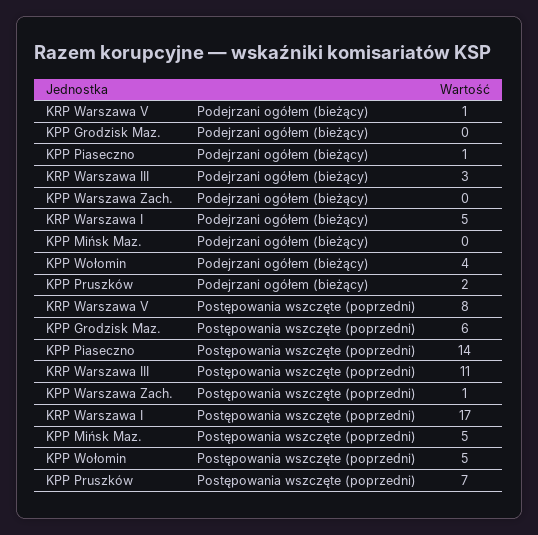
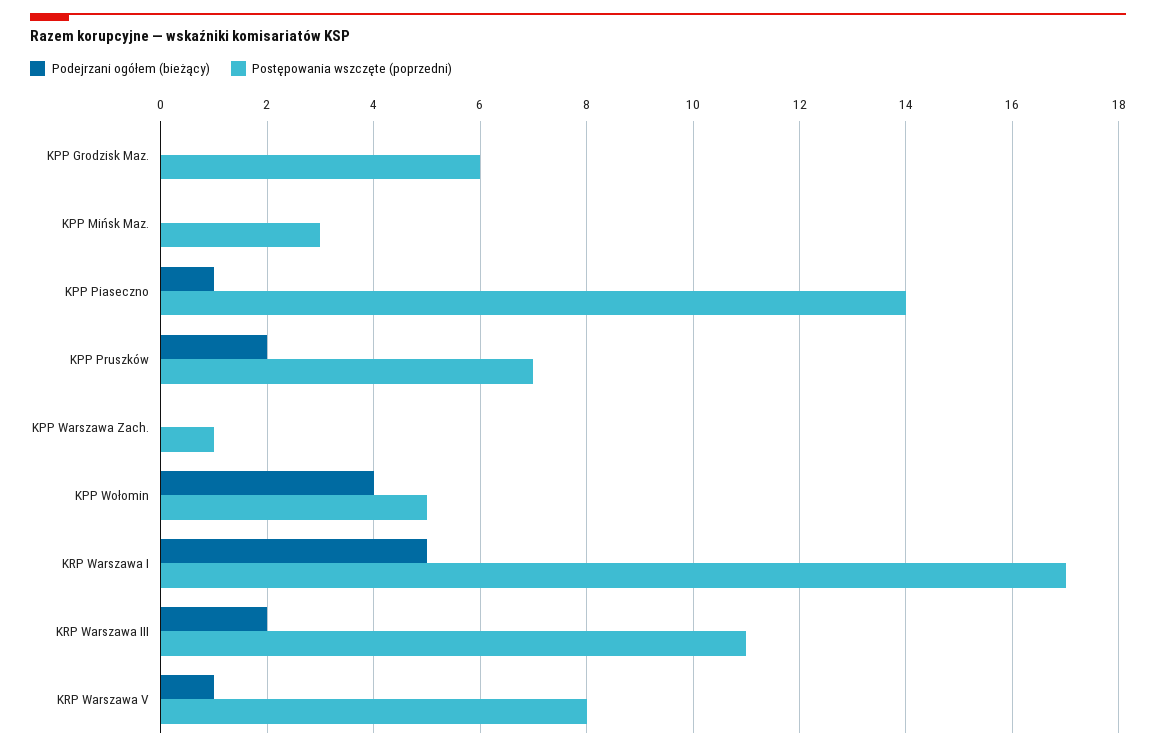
Podejrzani ogółem (bieżący), KRP Warszawa III: 3 -> 2
Postępowania wszczęte (poprzedni), KPP Mińsk Maz.: 5 -> 3

